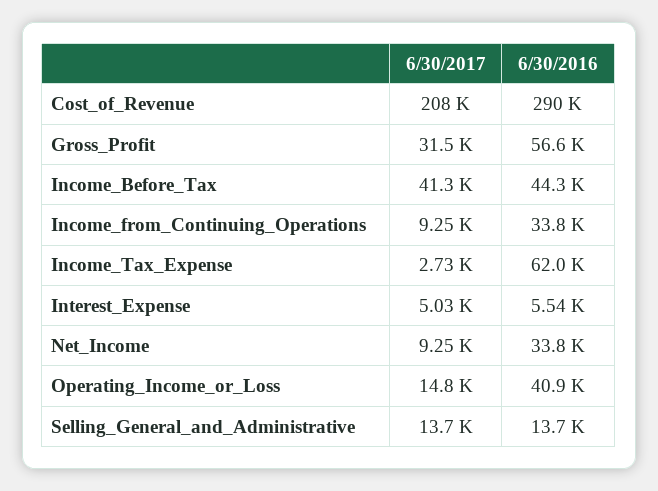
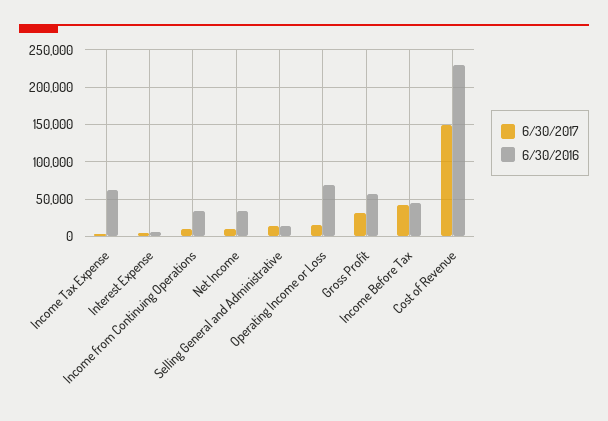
6/30/2017, Cost_of_Revenue: 208000 -> 150000
6/30/2016, Cost_of_Revenue: 290000 -> 230000
6/30/2016, Operating_Income_or_Loss: 40900 -> 70000

